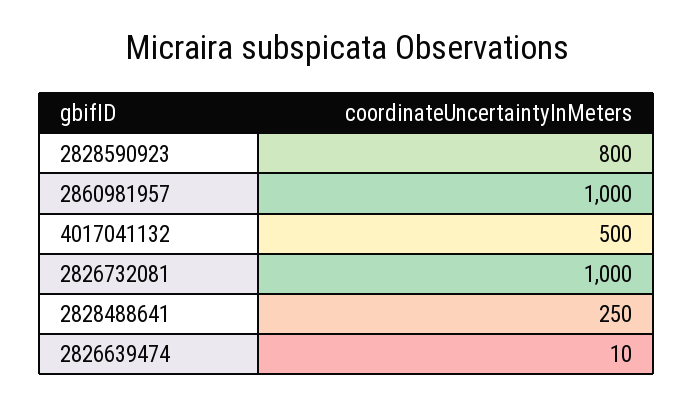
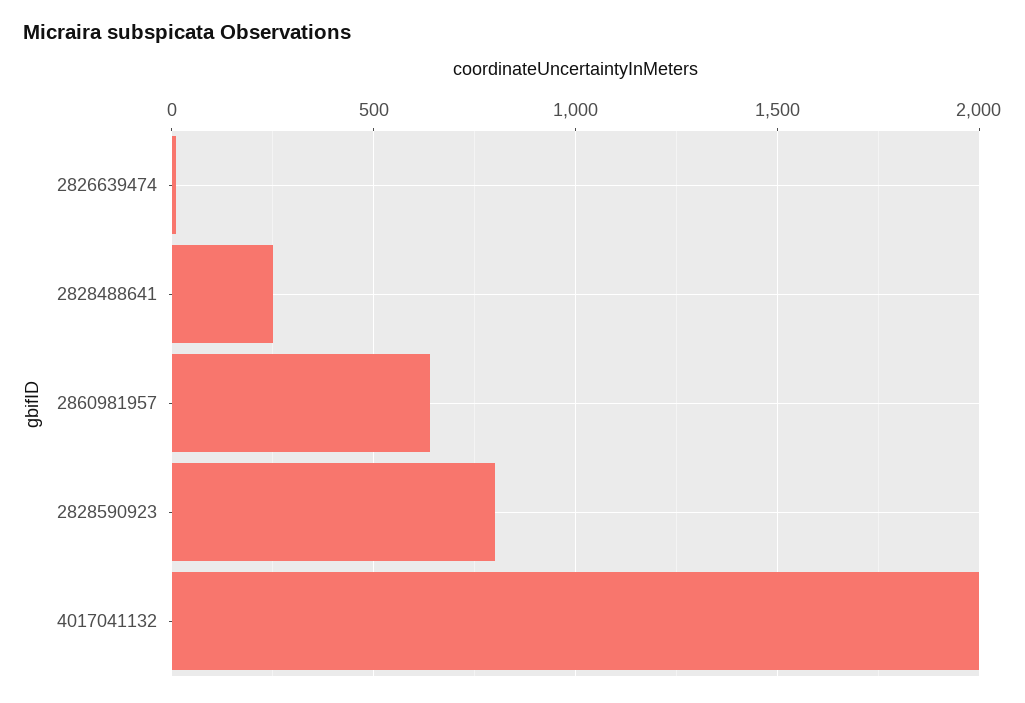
2860981957: 1000 -> 650
4017041132: 500 -> 2000
2826732081: 1000 -> none

